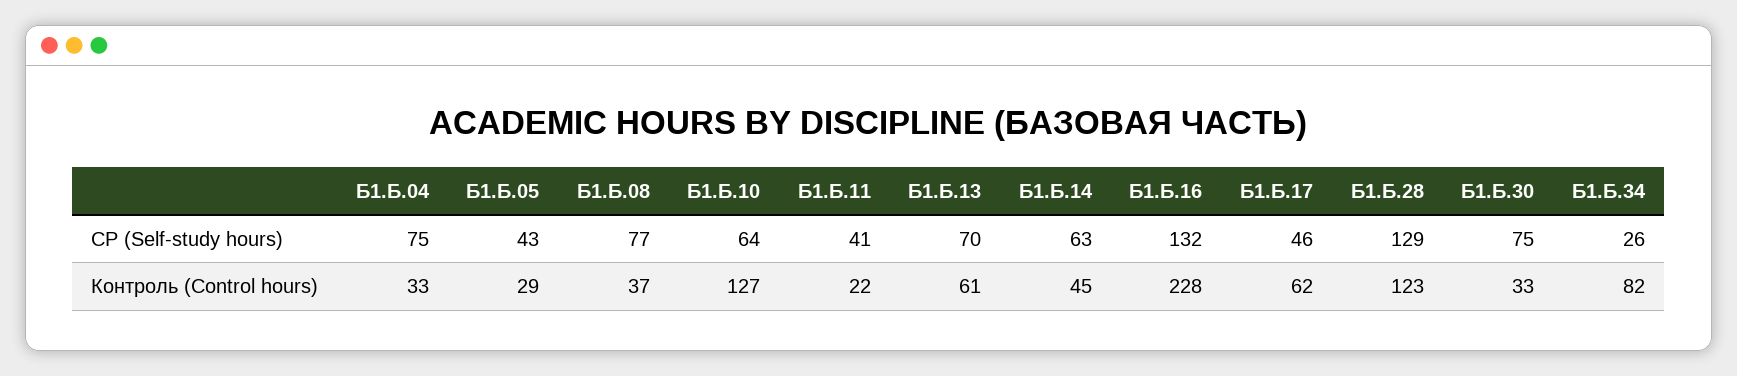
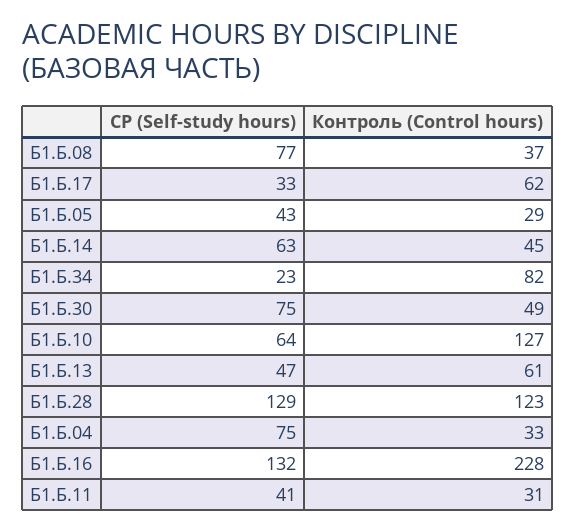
Б1.Б.13, СР (Self-study hours): 70 -> 47
Б1.Б.17, СР (Self-study hours): 46 -> 33
Б1.Б.34, СР (Self-study hours): 26 -> 23
Б1.Б.11, Контроль (Control hours): 22 -> 31
Б1.Б.30, Контроль (Control hours): 33 -> 49

